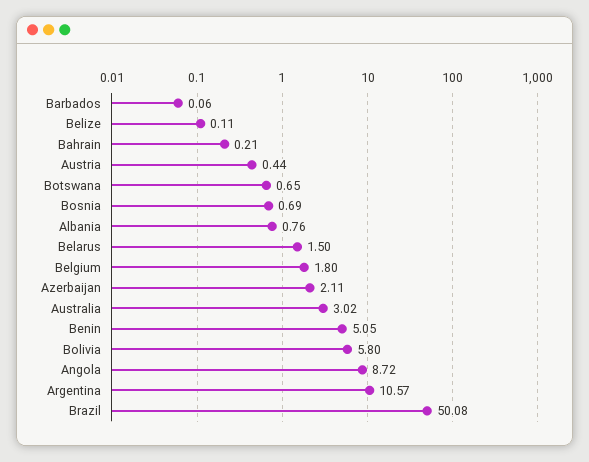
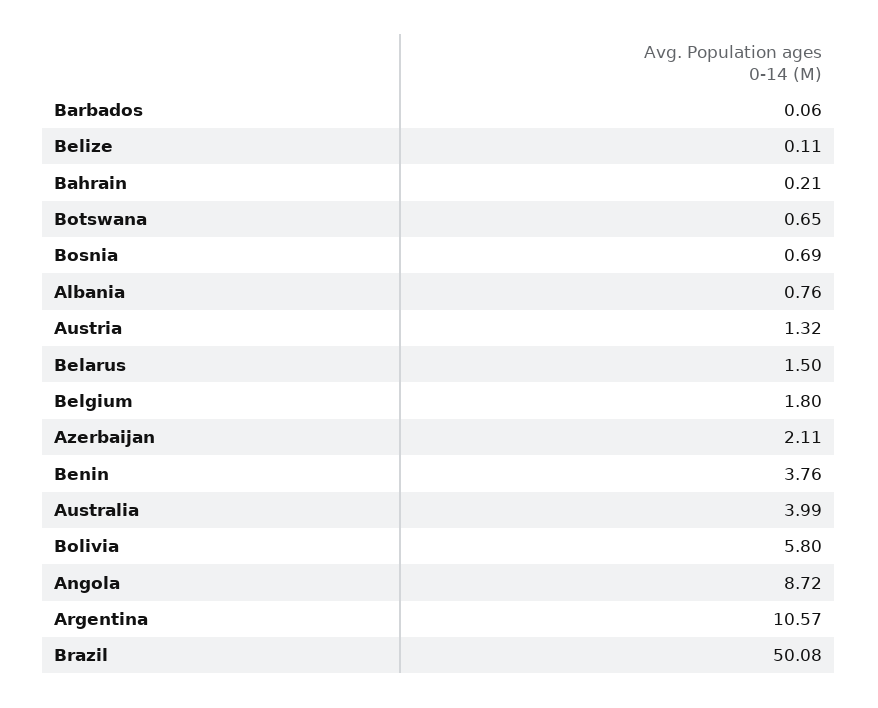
Austria: 0.44 -> 1.32
Australia: 3.02 -> 3.99
Benin: 5.05 -> 3.76

